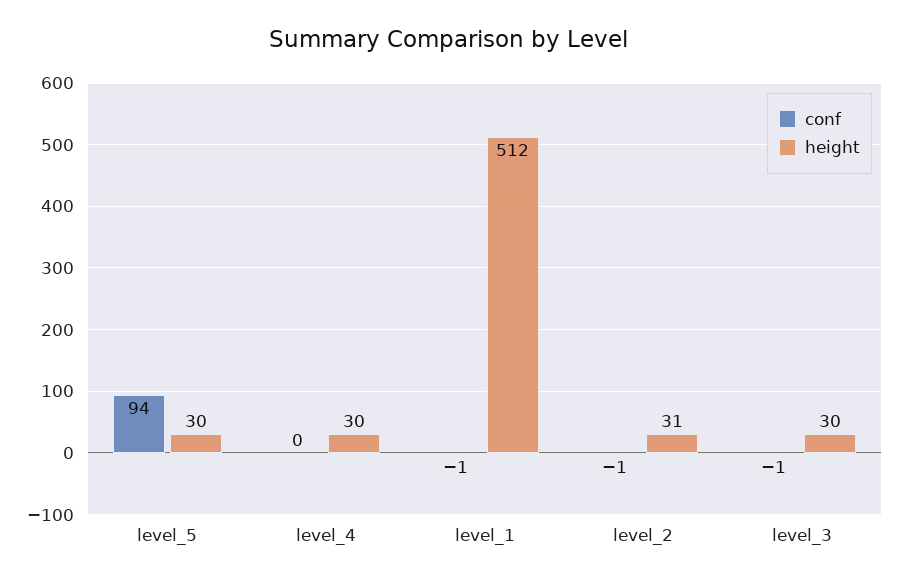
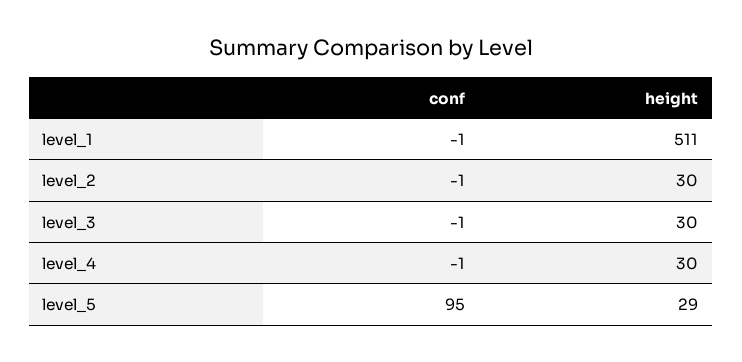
conf, level_5: 94 -> 95
height, level_5: 30 -> 29
conf, level_4: 0 -> -1
height, level_1: 512 -> 511
height, level_2: 31 -> 30

